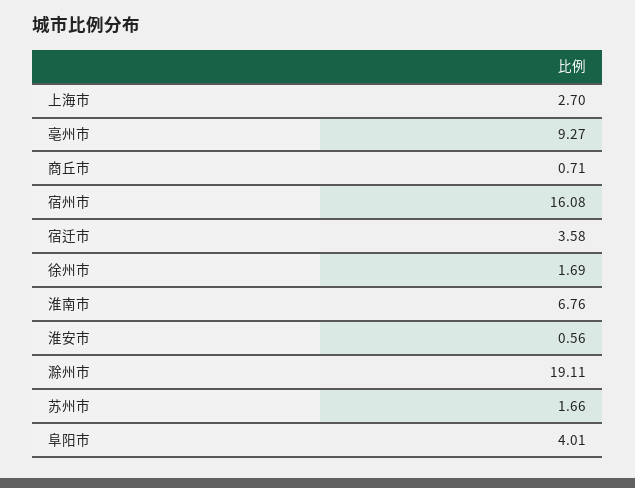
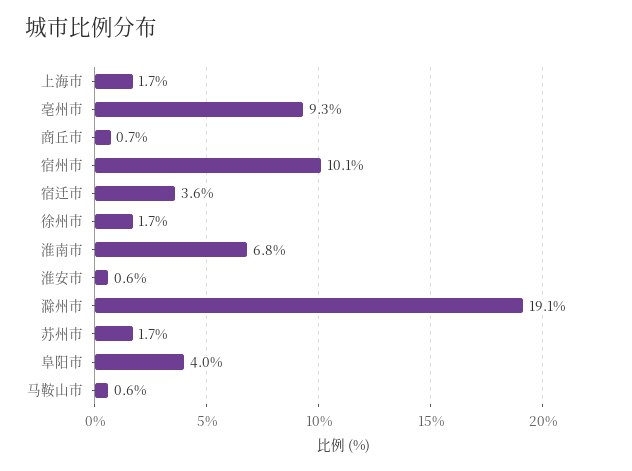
上海市: 2.7 -> 1.7
宿州市: 16.08 -> 10.1
马鞍山市: none -> 0.6

